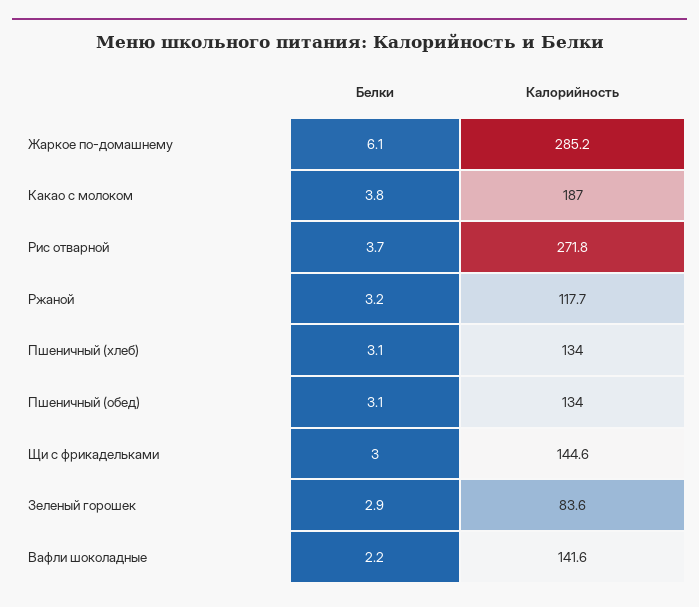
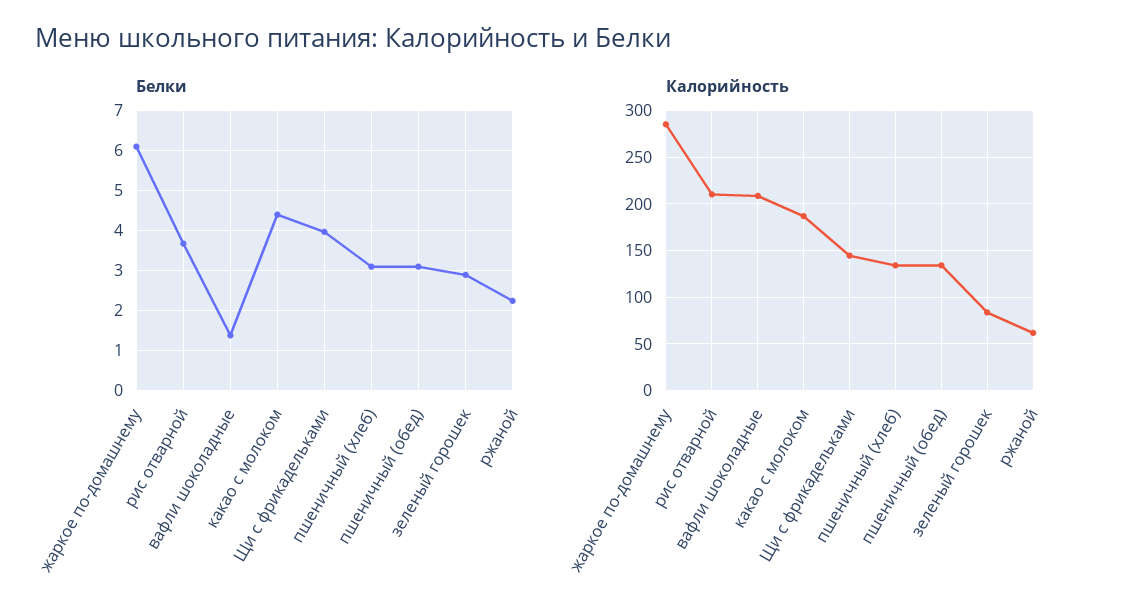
Белки, Какао с молоком: 3.8 -> 4.4
Калорийность, Рис отварной: 271.8 -> 210
Белки, Ржаной: 3.2 -> 2.2
Калорийность, Ржаной: 117.7 -> 60
Белки, Щи с фрикадельками: 3 -> 4
Белки, Вафли шоколадные: 2.2 -> 1.4
Калорийность, Вафли шоколадные: 141.6 -> 210

